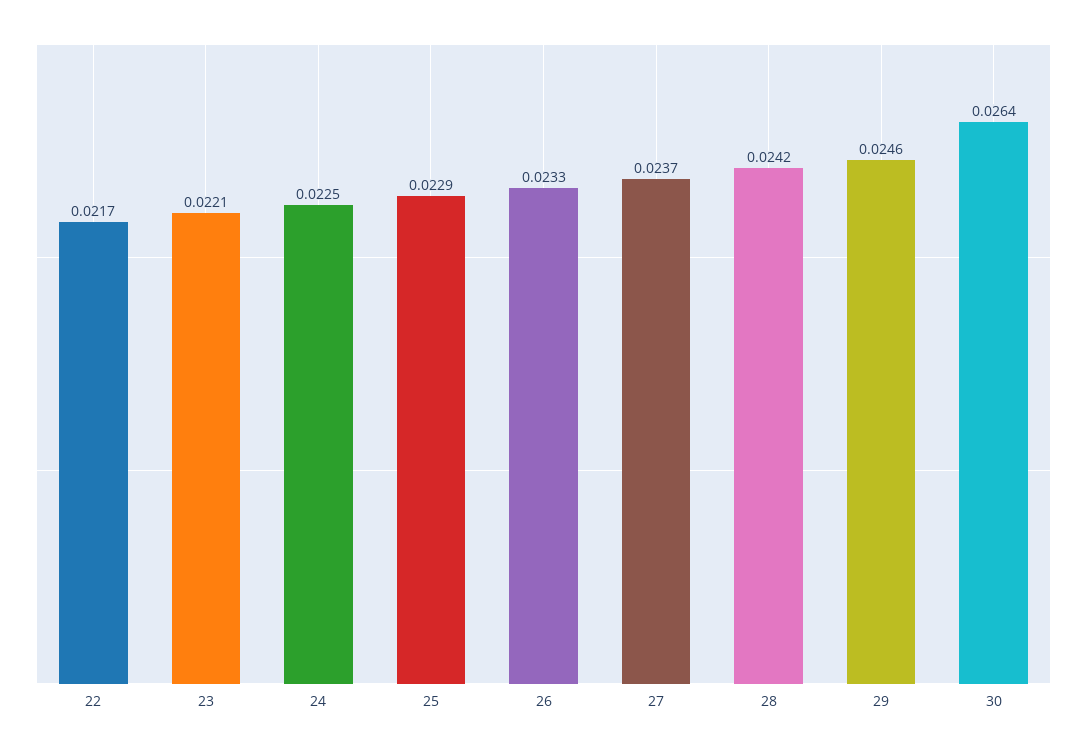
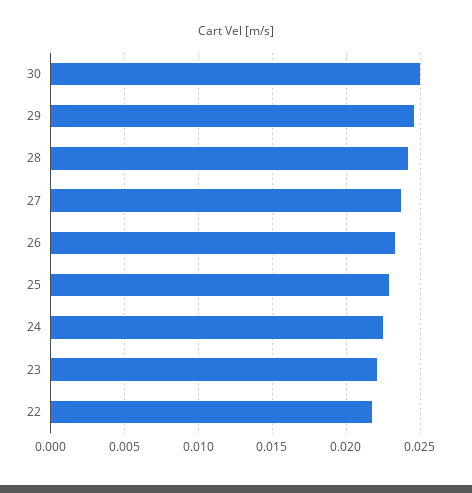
30: 0.0264 -> 0.025

